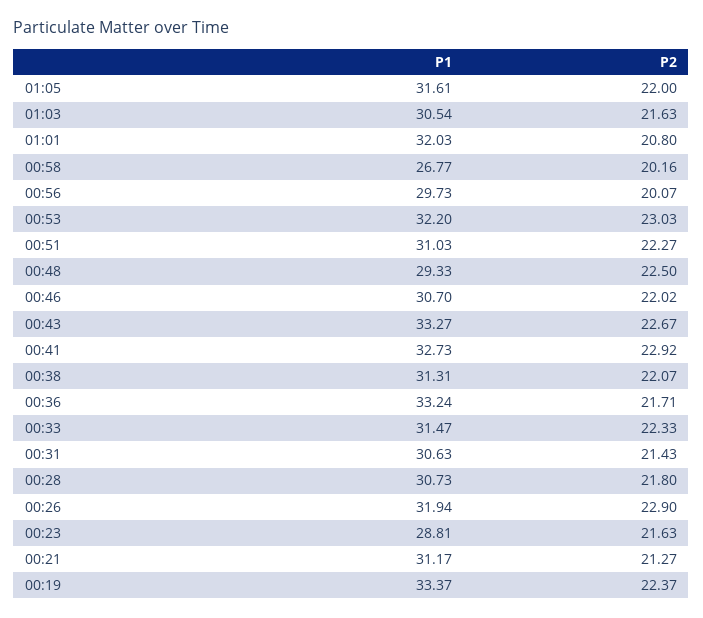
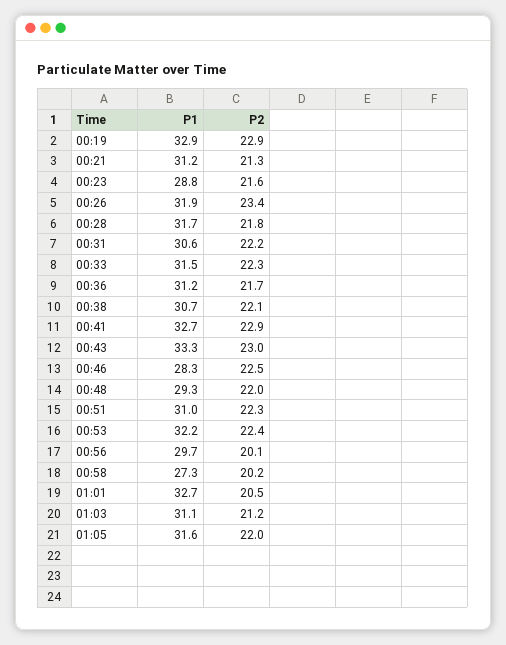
P1, 01:03: 30.54 -> 31.1
P2, 01:03: 21.63 -> 21.2
P1, 01:01: 32.03 -> 32.7
P2, 01:01: 20.8 -> 20.5
P1, 00:58: 26.77 -> 27.3
P2, 00:53: 23.03 -> 22.4
P2, 00:48: 22.5 -> 22
P1, 00:46: 30.7 -> 28.3
P2, 00:46: 22.02 -> 22.5
P2, 00:43: 22.67 -> 23
P1, 00:38: 31.31 -> 30.7
P1, 00:36: 33.24 -> 31.2
P2, 00:31: 21.43 -> 22.2
P1, 00:28: 30.73 -> 31.7
P2, 00:26: 22.9 -> 23.4
P1, 00:19: 33.37 -> 32.9
P2, 00:19: 22.37 -> 22.9

